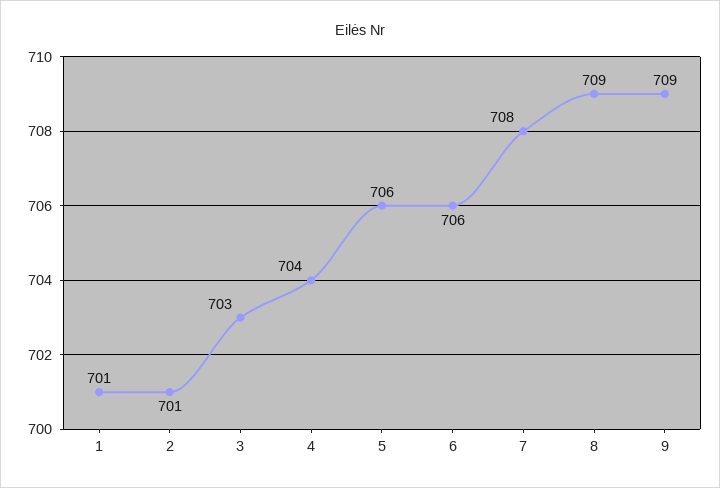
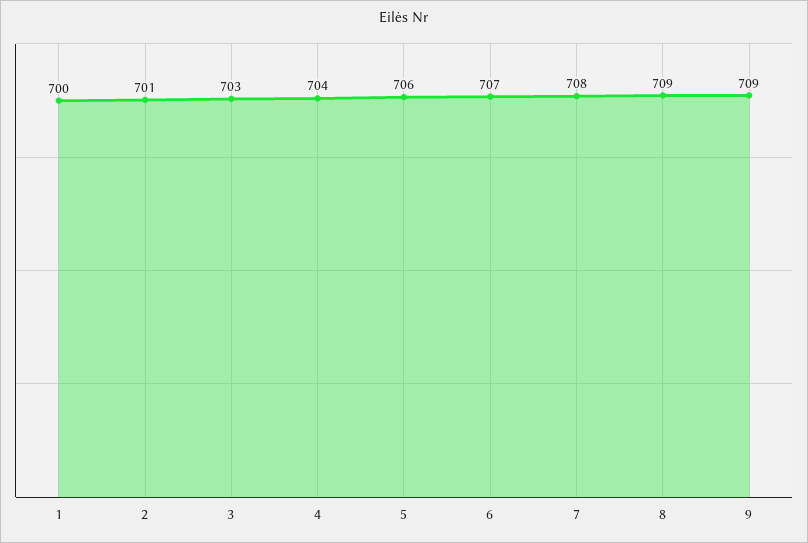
1: 701 -> 700
6: 706 -> 707

